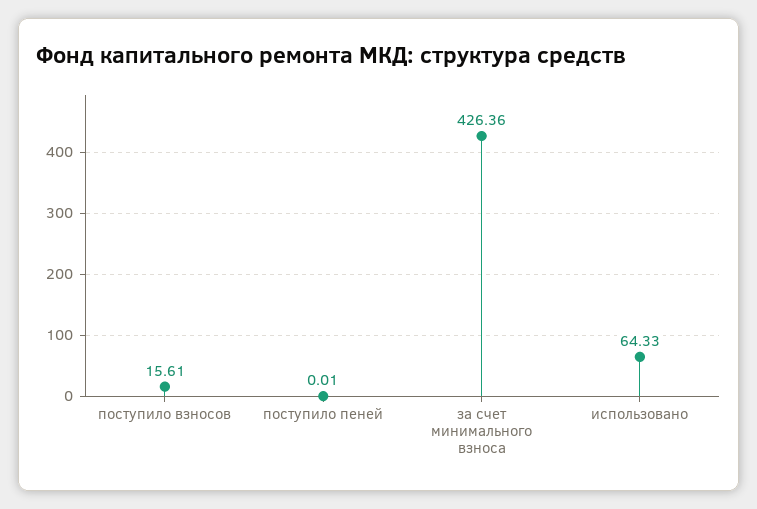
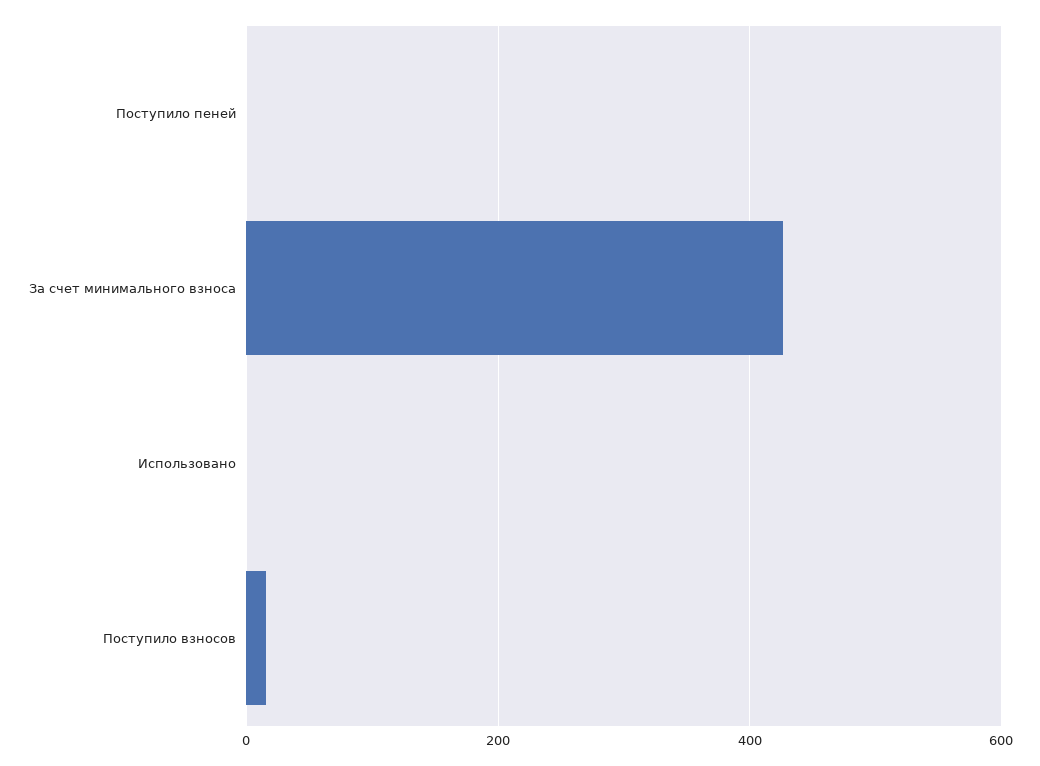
использовано: 64.33 -> 0

